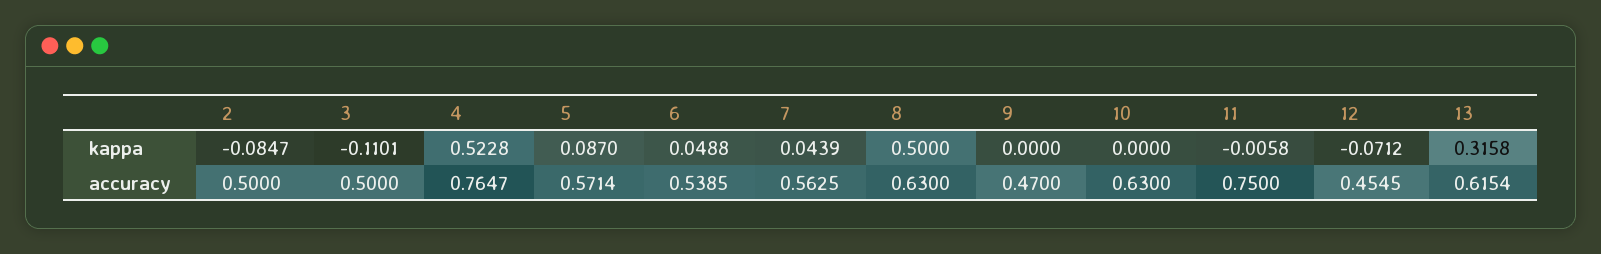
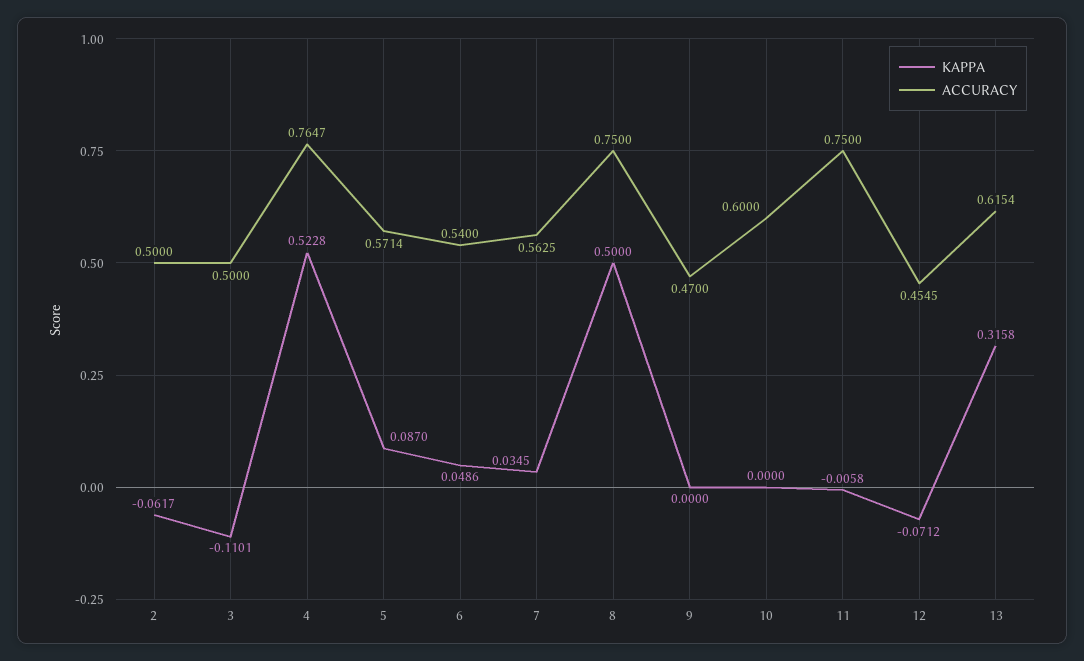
kappa, 2: -0.0847 -> -0.0617
kappa, 6: 0.0488 -> 0.0486
kappa, 7: 0.0439 -> 0.0345
accuracy, 6: 0.5385 -> 0.54
accuracy, 8: 0.63 -> 0.75
accuracy, 10: 0.63 -> 0.6

